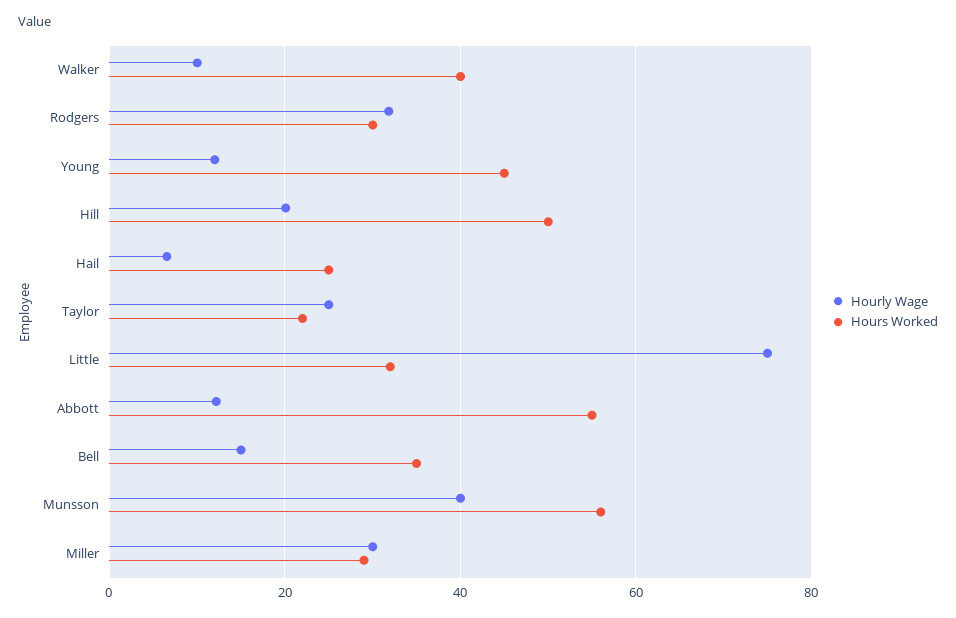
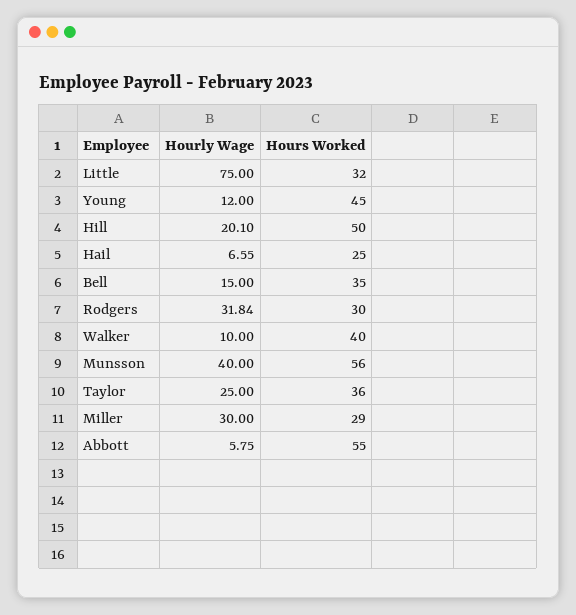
Hours Worked, Taylor: 22 -> 36
Hourly Wage, Abbott: 12 -> 5.75

